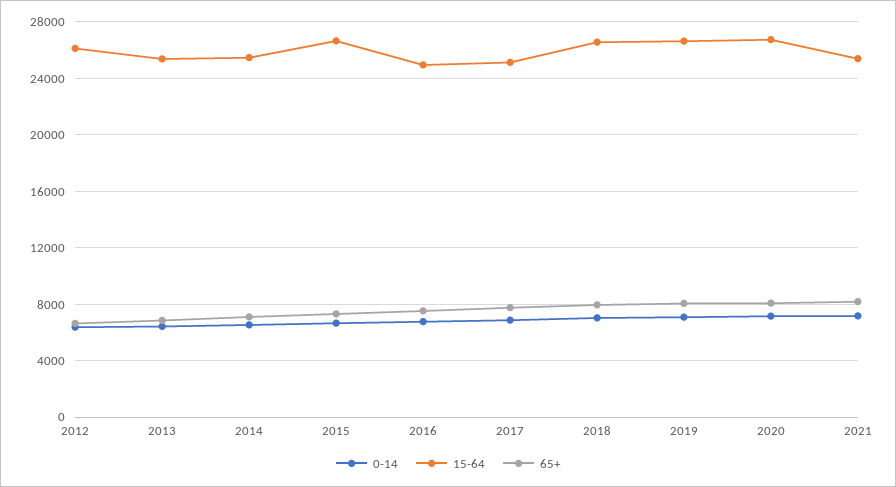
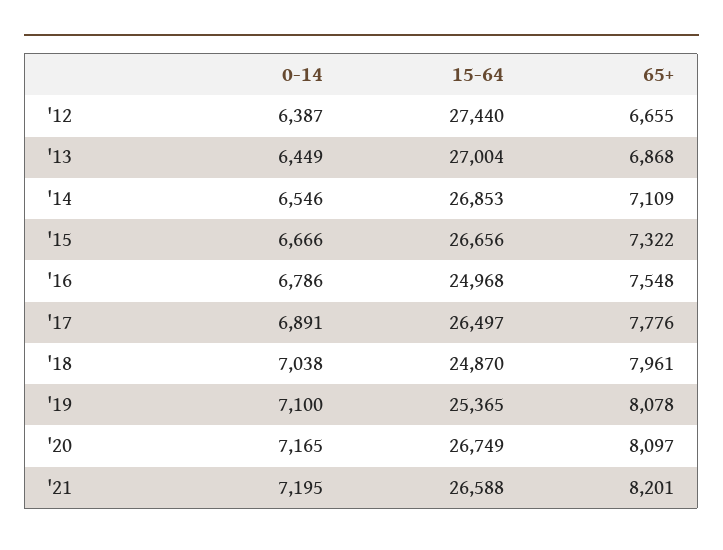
15-64, 2012: 26000 -> 27440
15-64, 2013: 25500 -> 27004
15-64, 2014: 25500 -> 26853
15-64, 2017: 25000 -> 26497
15-64, 2018: 26500 -> 24870
15-64, 2019: 26500 -> 25365
15-64, 2021: 25500 -> 26588

